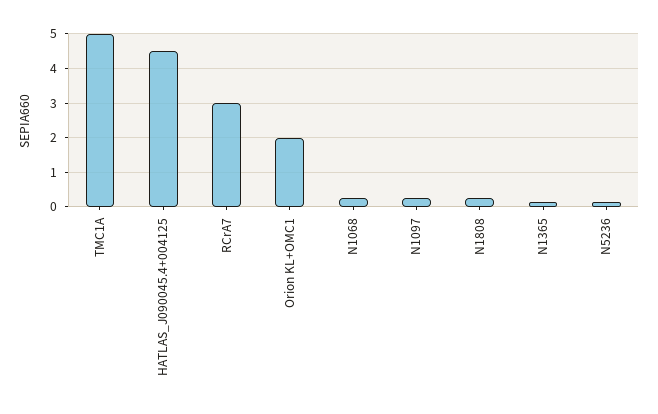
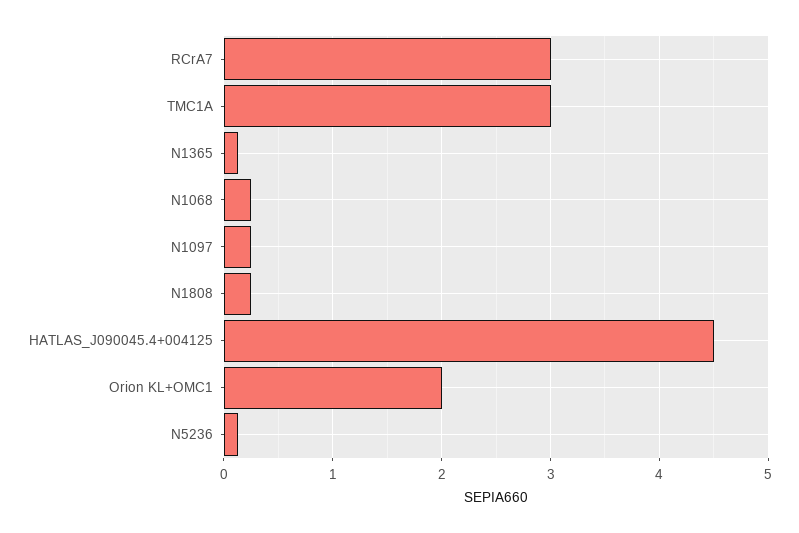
TMC1A: 5 -> 3

